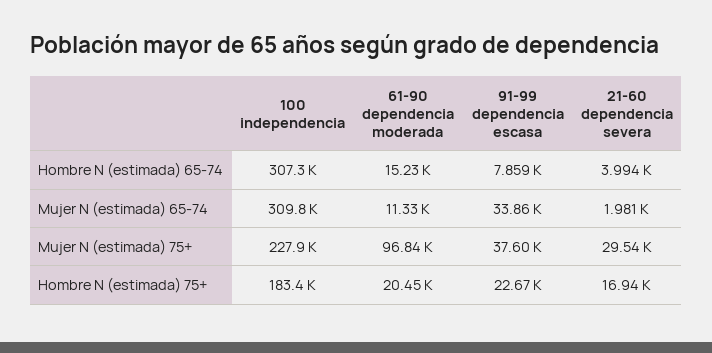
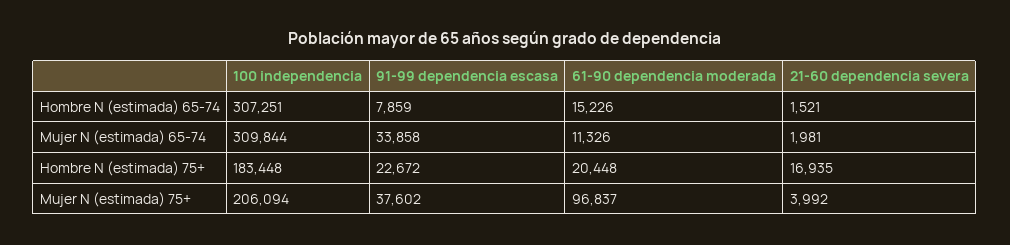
21-60 dependencia severa, Hombre N (estimada) 65-74: 3994 -> 1521
100 independencia, Mujer N (estimada) 75+: 227900 -> 206094
21-60 dependencia severa, Mujer N (estimada) 75+: 29540 -> 3992

